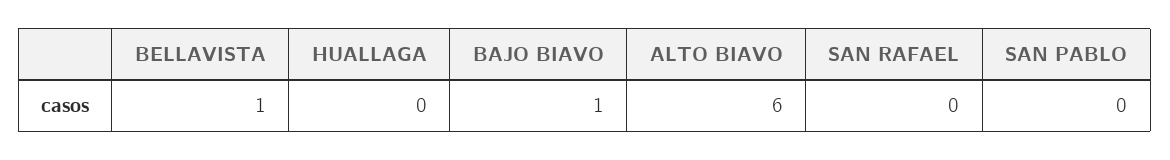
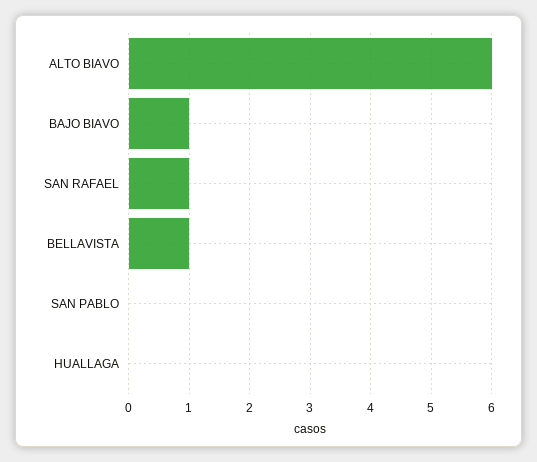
SAN RAFAEL: 0 -> 1

